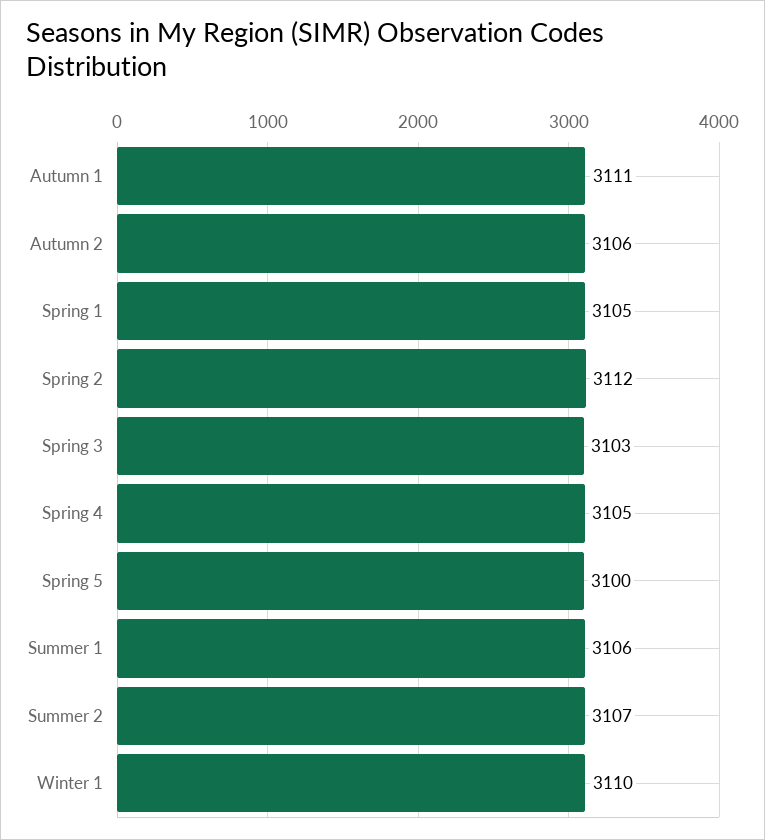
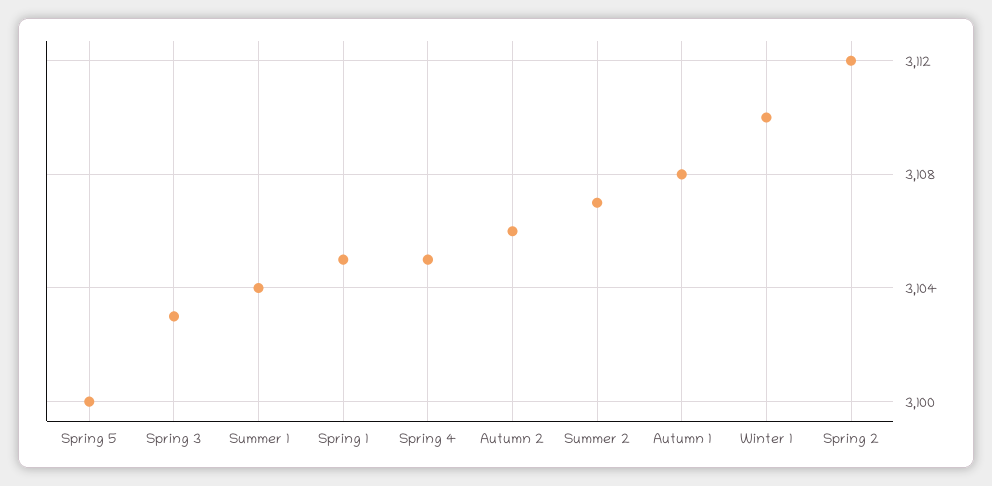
Autumn 1: 3111 -> 3108
Summer 1: 3106 -> 3104

